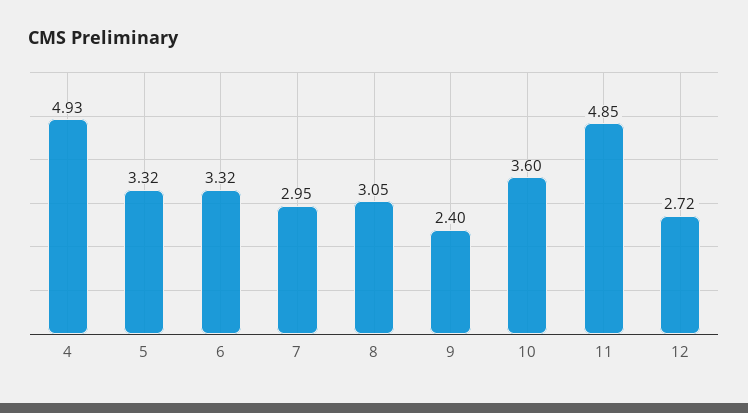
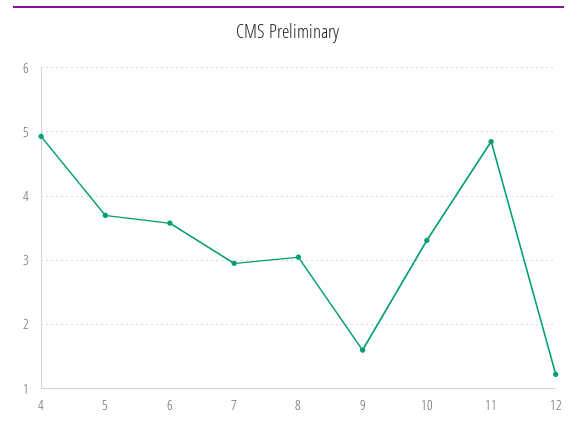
5: 3.32 -> 3.7
6: 3.32 -> 3.6
9: 2.4 -> 1.6
10: 3.6 -> 3.3
12: 2.72 -> 1.2

